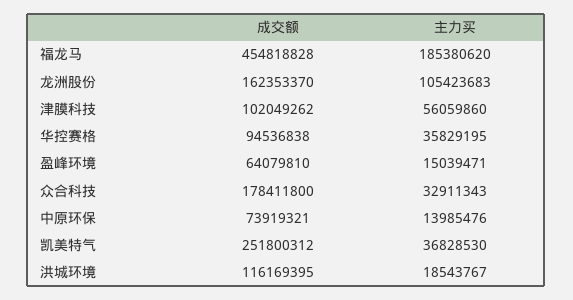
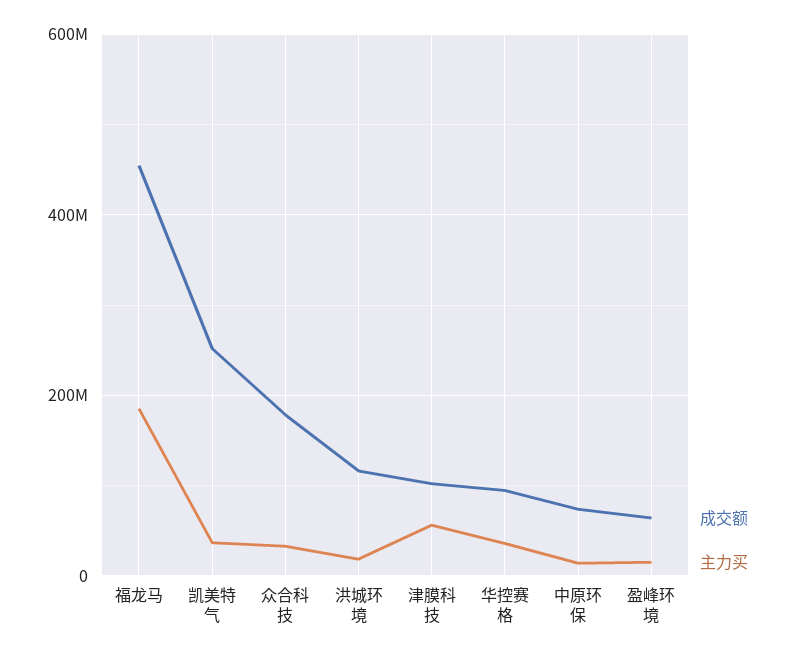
成交额, 龙洲股份: 162353370 -> none
主力买, 龙洲股份: 105423683 -> none

